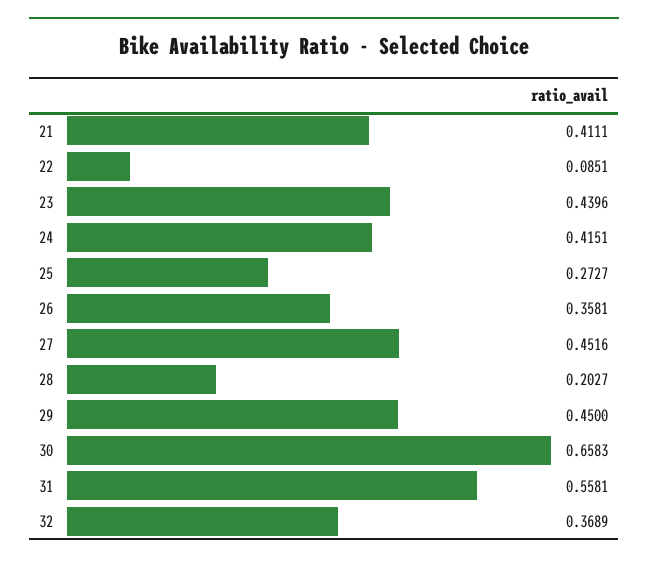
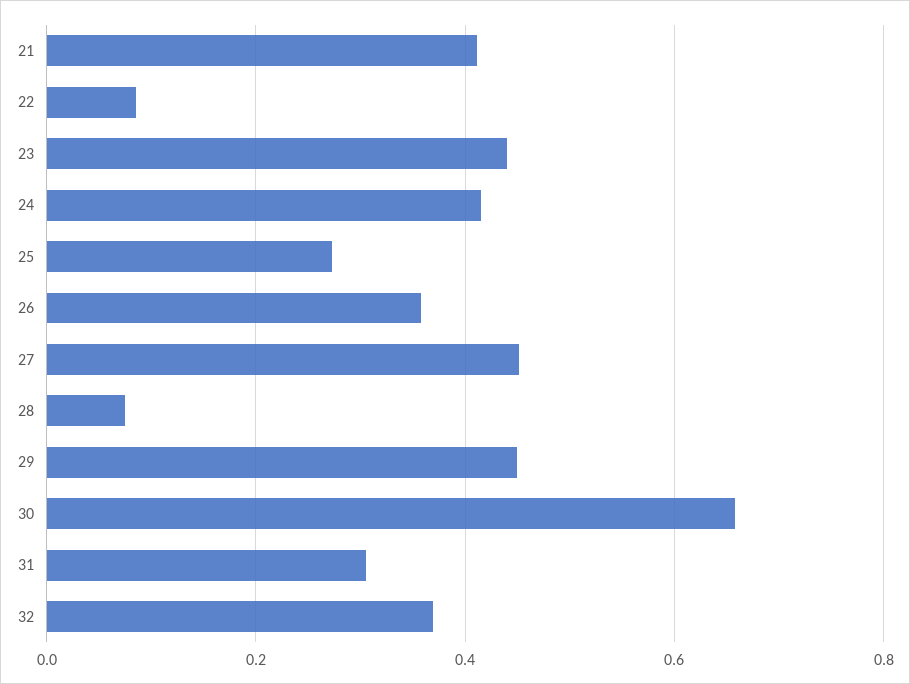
28: 0.2027 -> 0.08
31: 0.5581 -> 0.3

